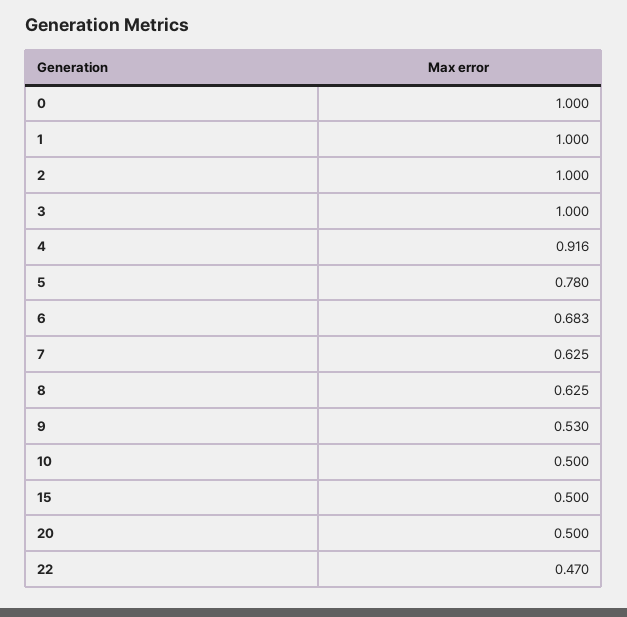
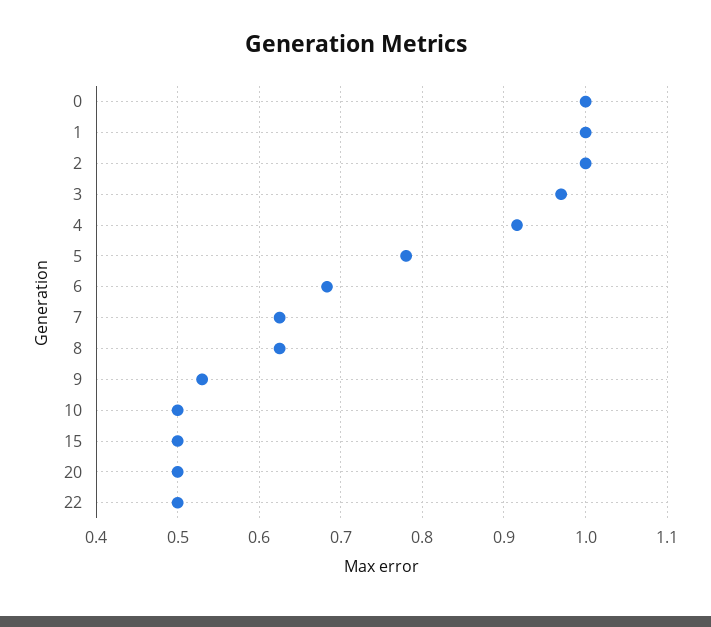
3: 1 -> 0.97
22: 0.47 -> 0.5

